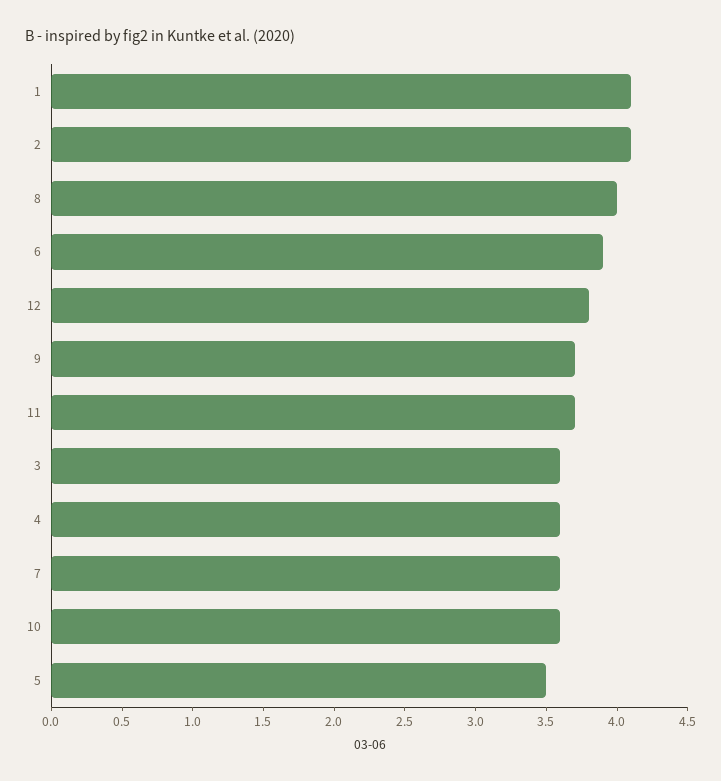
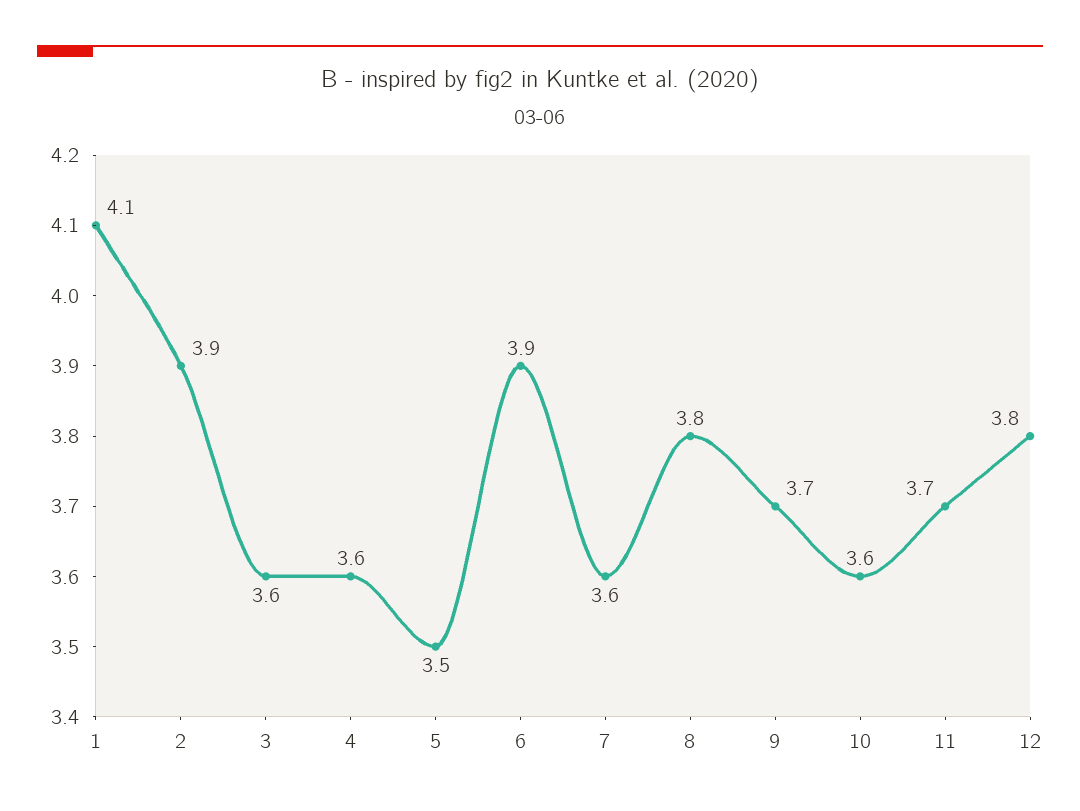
2: 4.1 -> 3.9
8: 4 -> 3.8

